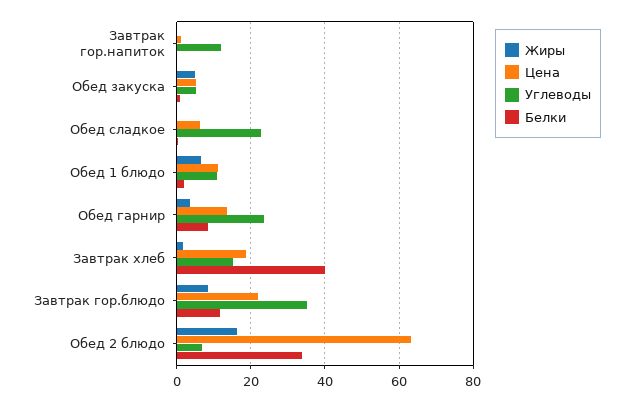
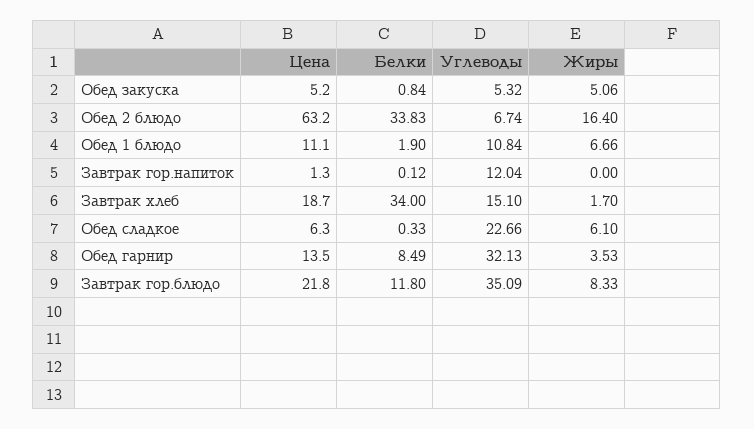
Жиры, Обед сладкое: 0 -> 6.1
Углеводы, Обед гарнир: 24 -> 32.13
Белки, Завтрак хлеб: 40 -> 34

